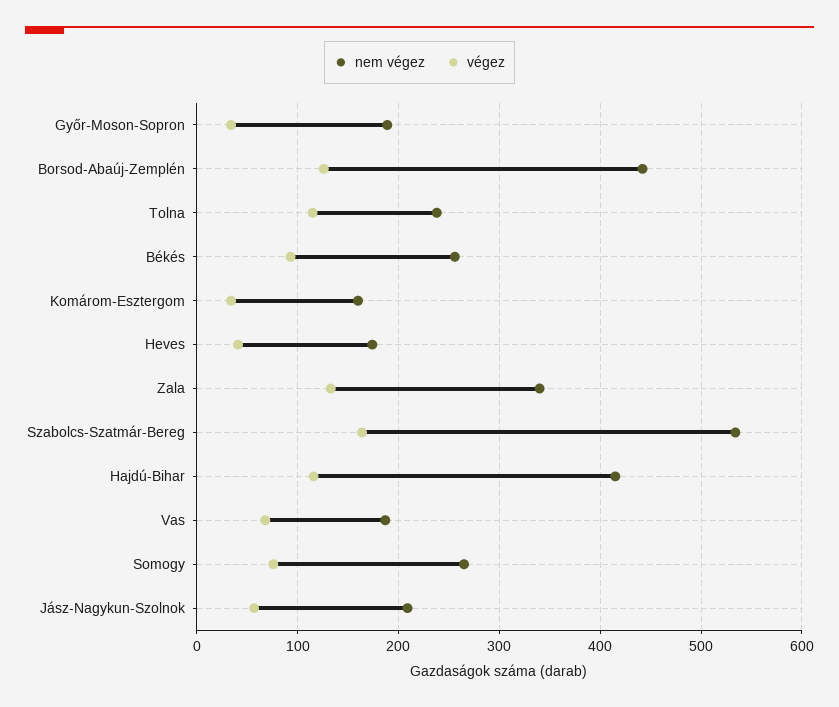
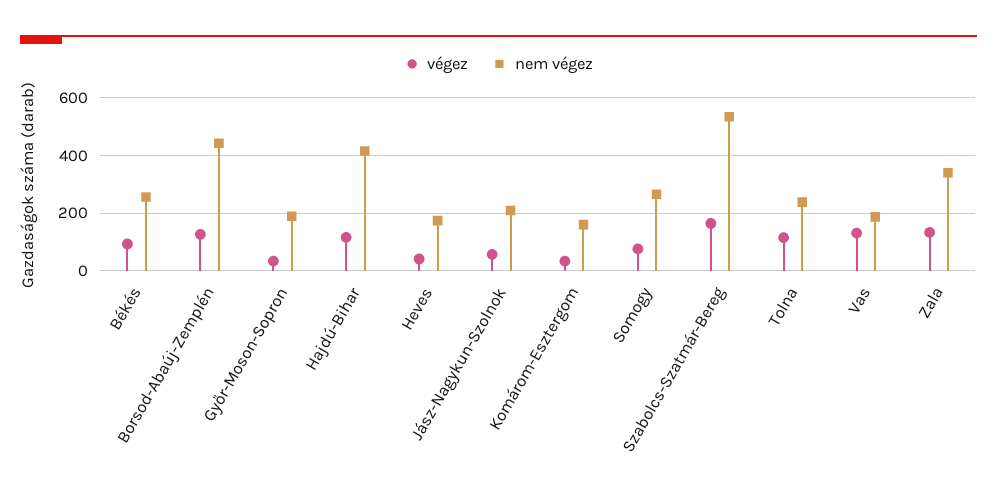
végez, Vas: 70 -> 125

